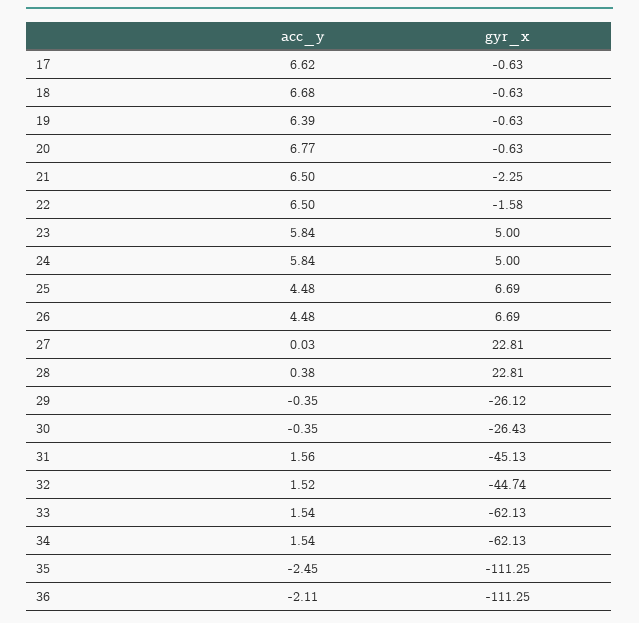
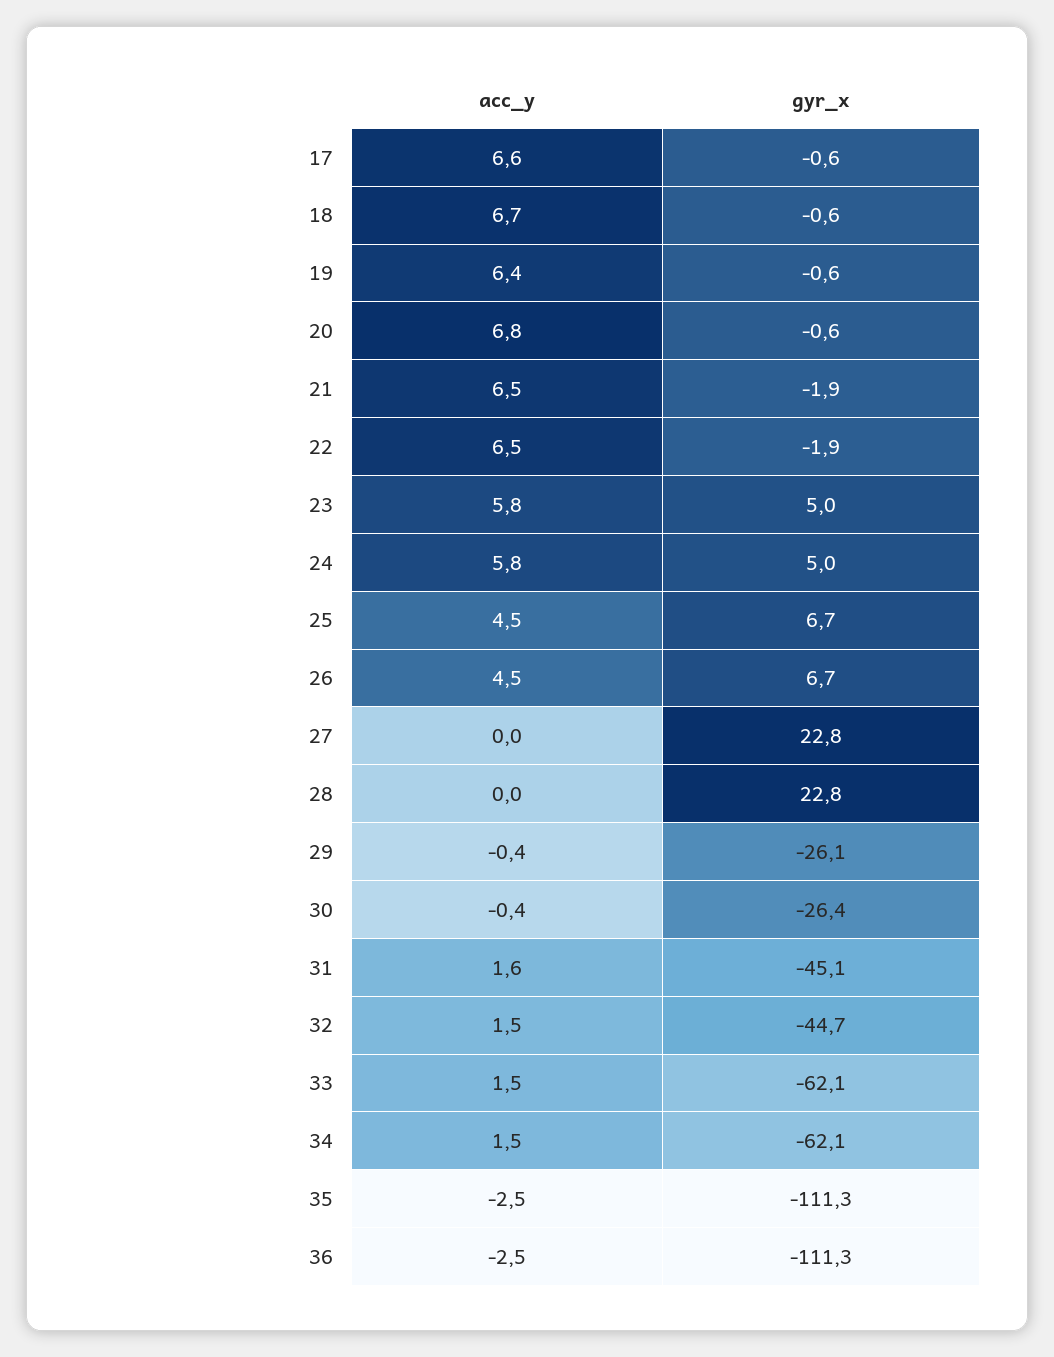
gyr_x, 21: -2.25 -> -1.9
gyr_x, 22: -1.58 -> -1.9
acc_y, 28: 0.38 -> 0
acc_y, 36: -2.11 -> -2.5

